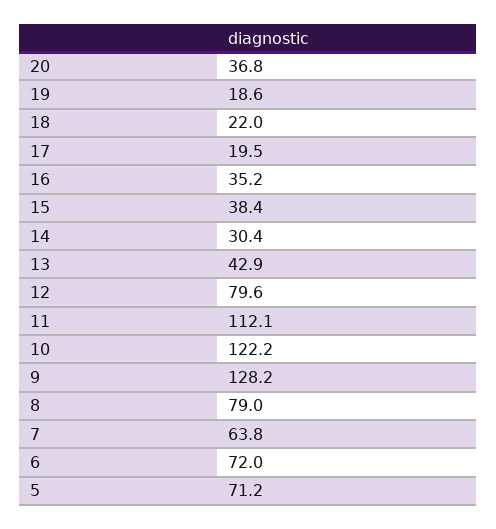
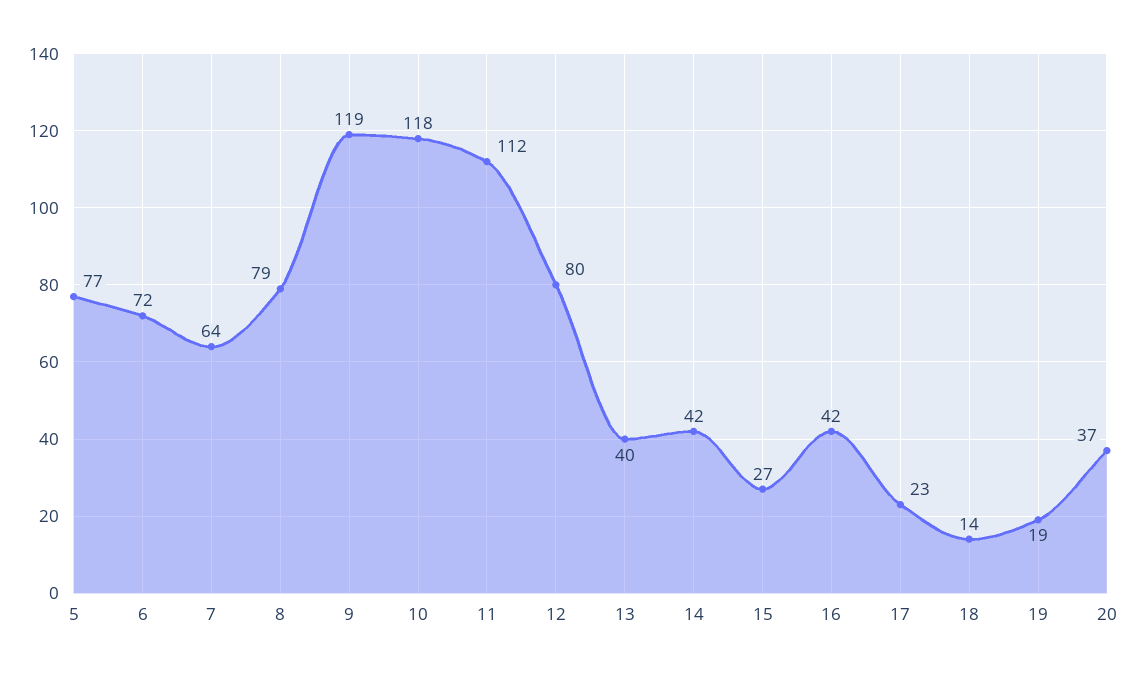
18: 22 -> 14
17: 19.5 -> 23
16: 35.2 -> 42
15: 38.4 -> 27
14: 30.4 -> 42
13: 42.9 -> 40
10: 122.2 -> 118
9: 128.2 -> 119
5: 71.2 -> 77

